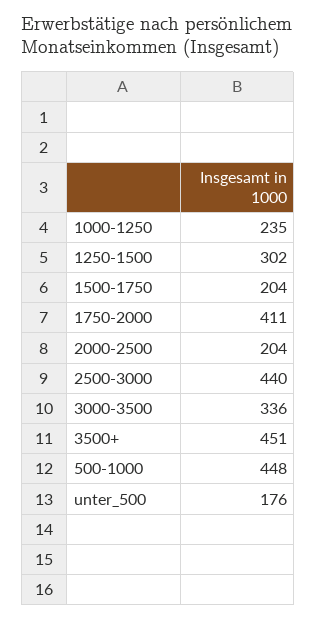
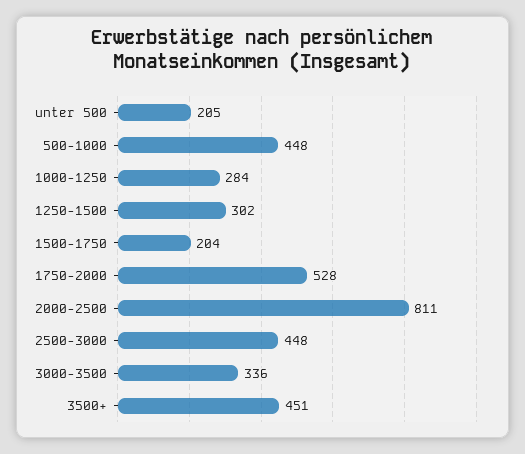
1000-1250: 235 -> 284
1750-2000: 411 -> 528
2000-2500: 204 -> 811
2500-3000: 440 -> 448
unter_500: 176 -> 205

